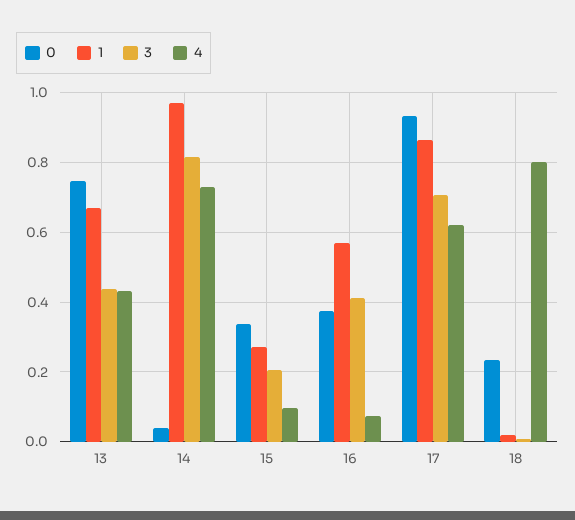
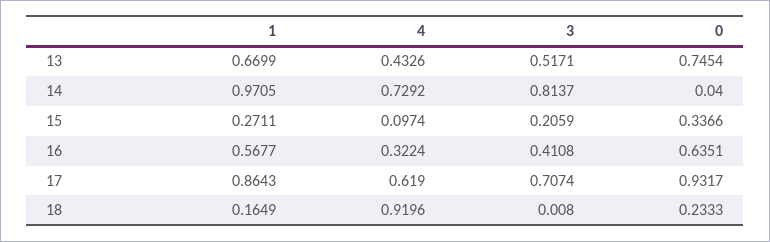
3, 13: 0.44 -> 0.5171
0, 16: 0.38 -> 0.6351
4, 16: 0.08 -> 0.3224
1, 18: 0.02 -> 0.1649
4, 18: 0.8 -> 0.9196

